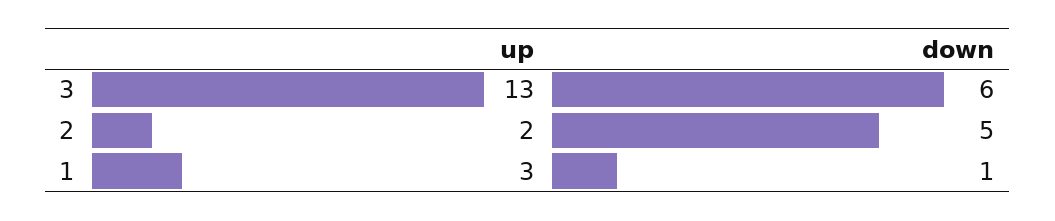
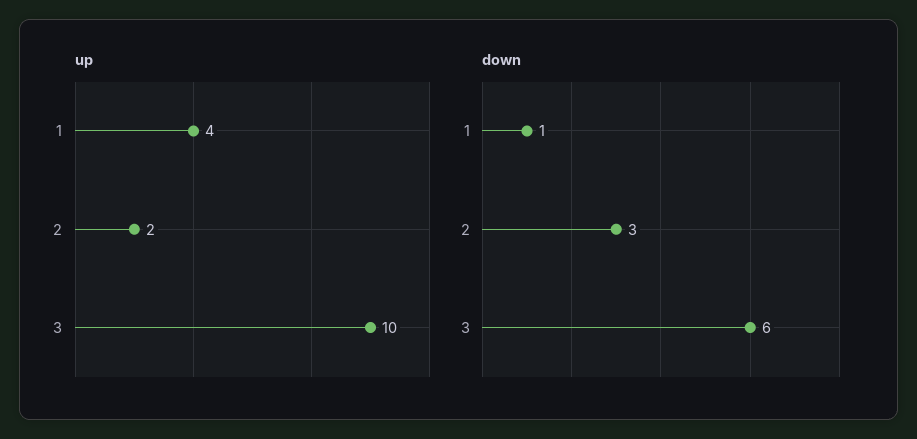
up, 3: 13 -> 10
down, 2: 5 -> 3
up, 1: 3 -> 4

